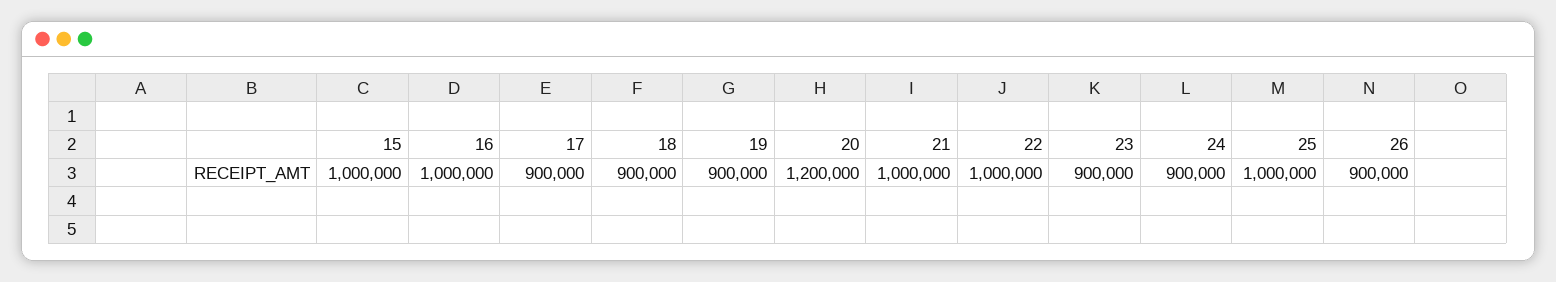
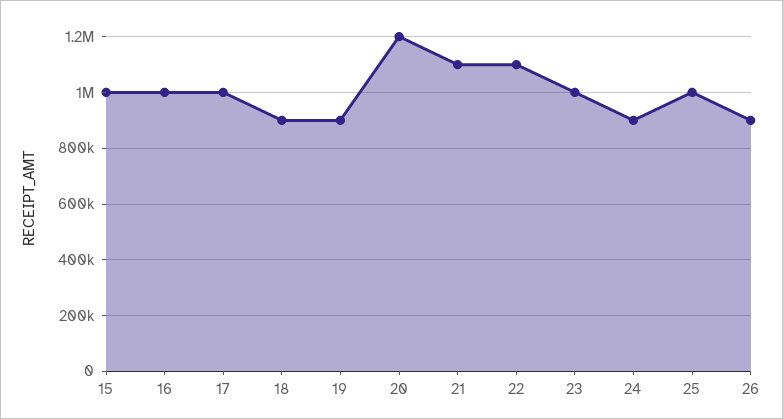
17: 900000 -> 1000000
21: 1000000 -> 1100000
22: 1000000 -> 1100000
23: 900000 -> 1000000

